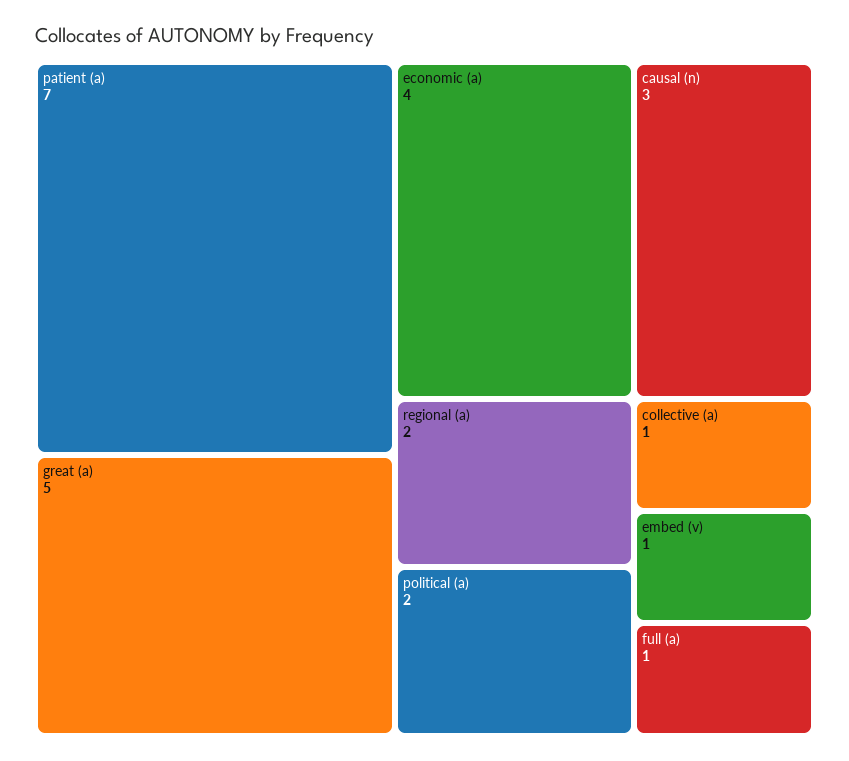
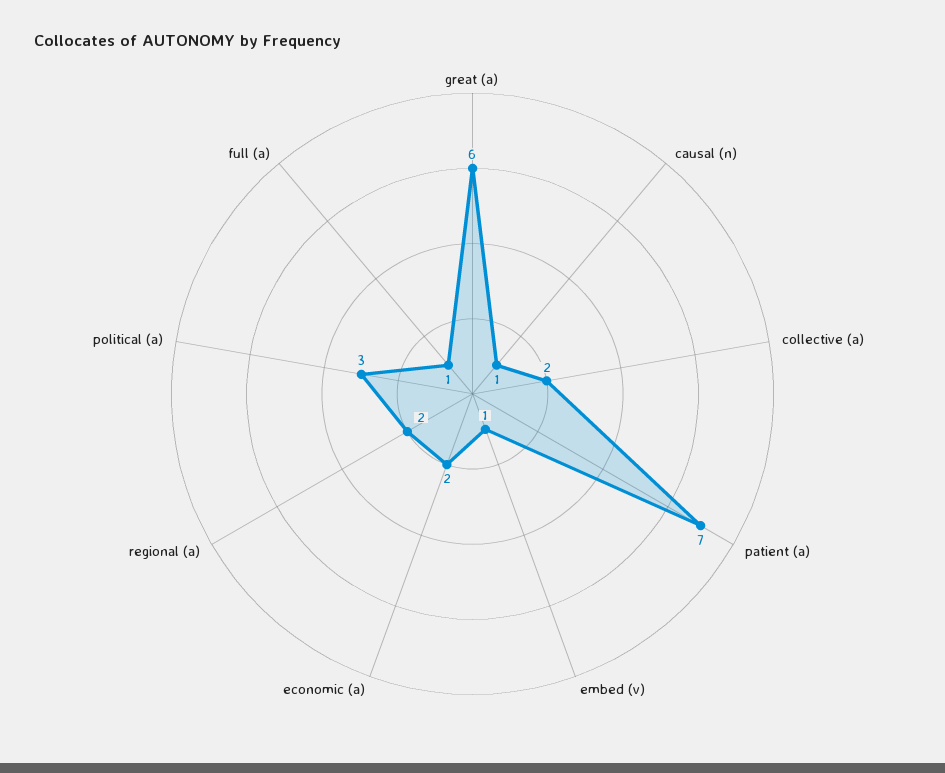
great (a): 5 -> 6
economic (a): 4 -> 2
causal (n): 3 -> 1
political (a): 2 -> 3
collective (a): 1 -> 2

